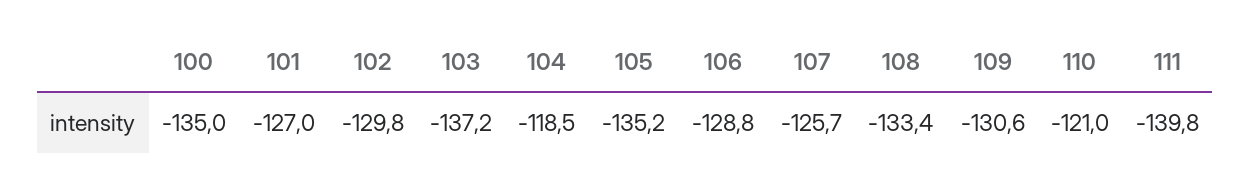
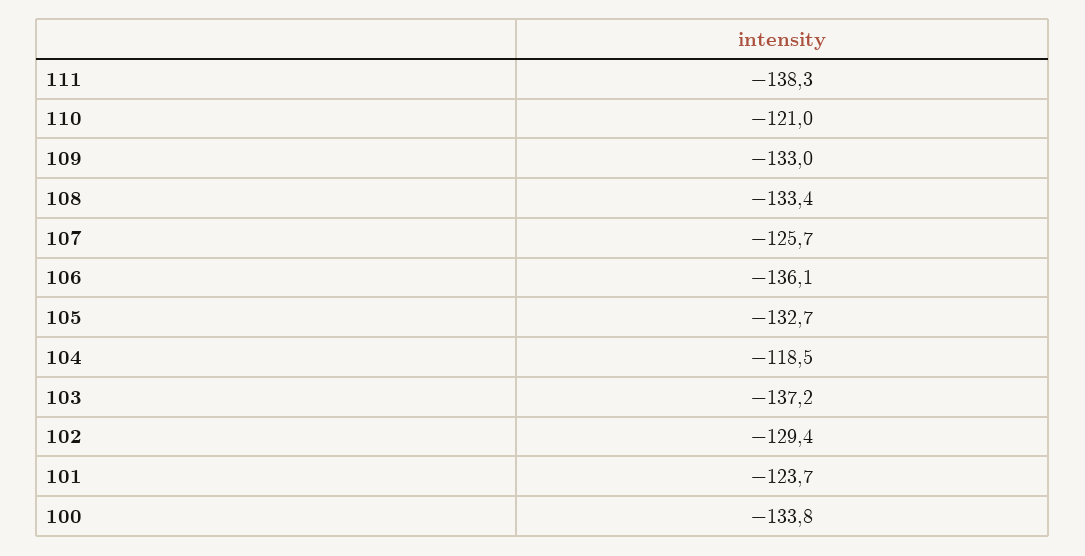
100: -135 -> -133.8
101: -127 -> -123.7
102: -129.8 -> -129.4
105: -135.2 -> -132.7
106: -128.8 -> -136.1
109: -130.6 -> -133
111: -139.8 -> -138.3

